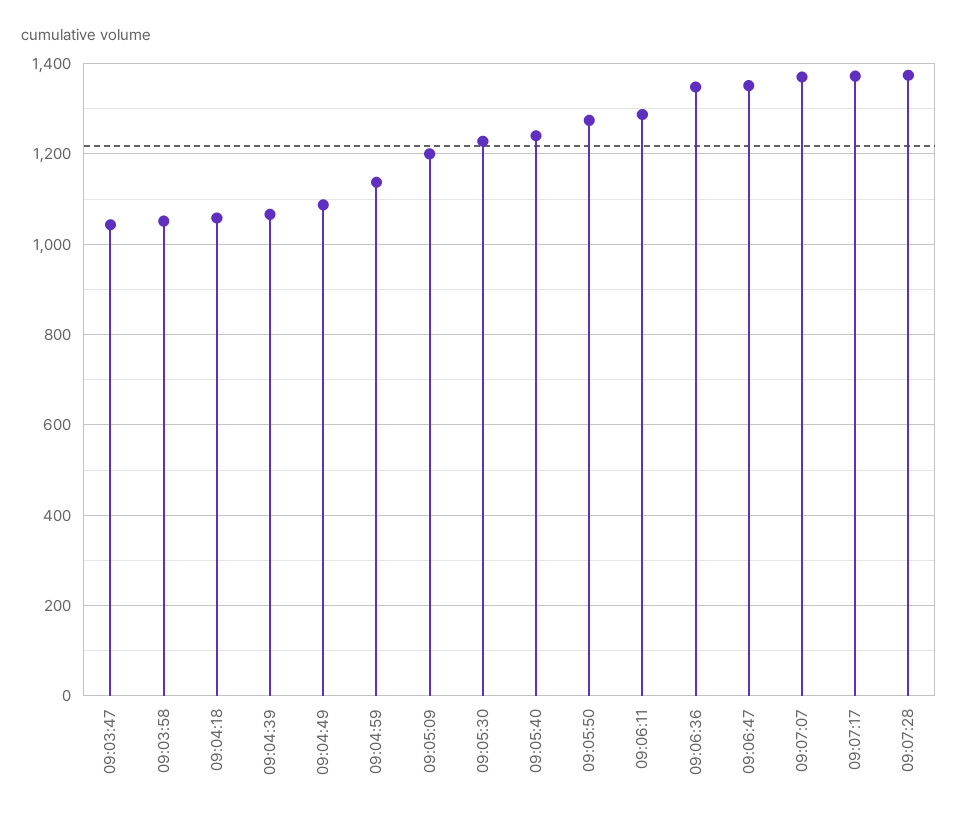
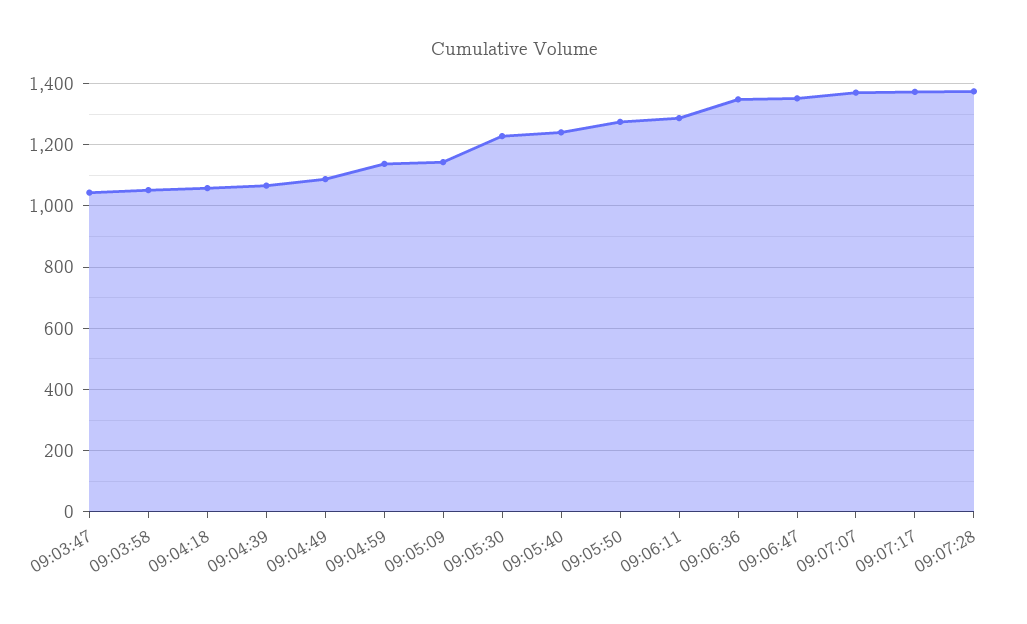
09:05:09: 1200 -> 1140

